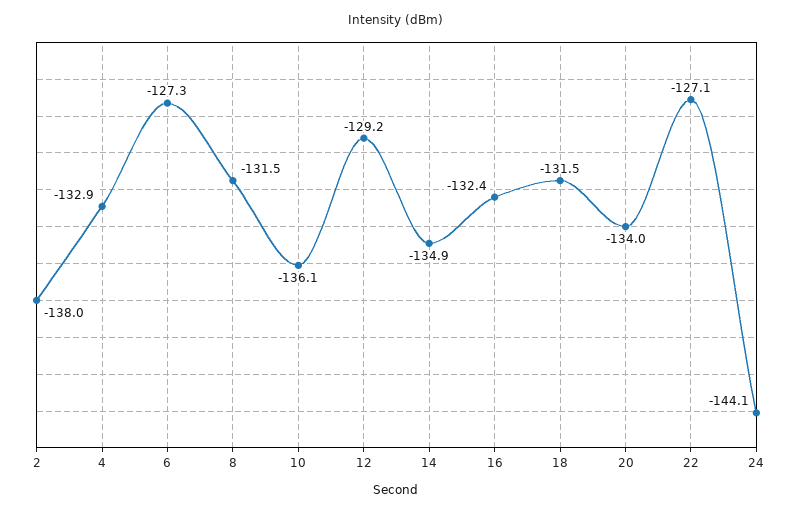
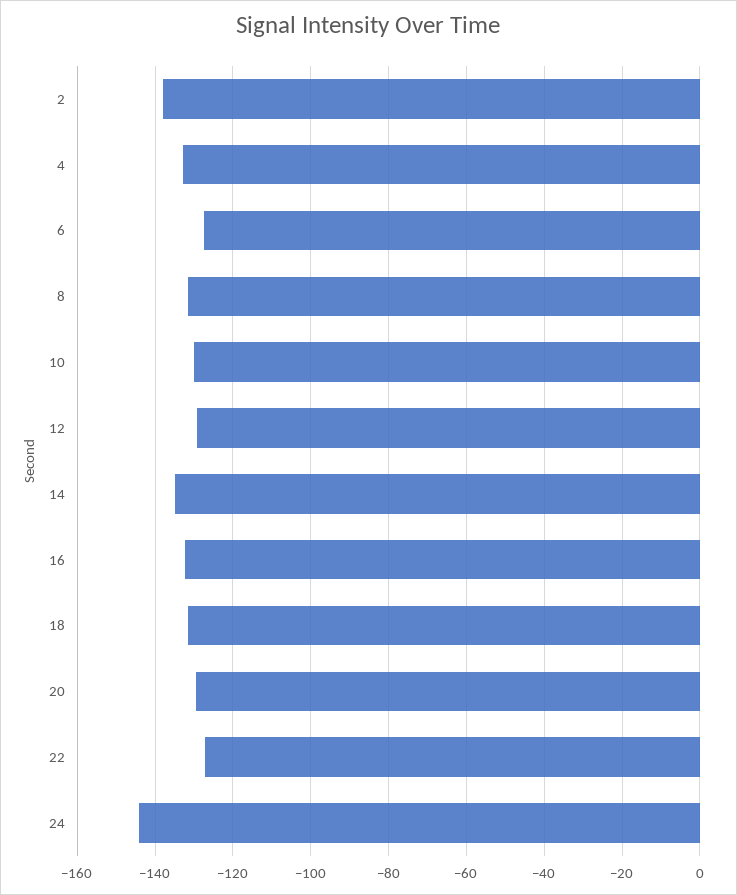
10: -136.1 -> -130
20: -134 -> -130

